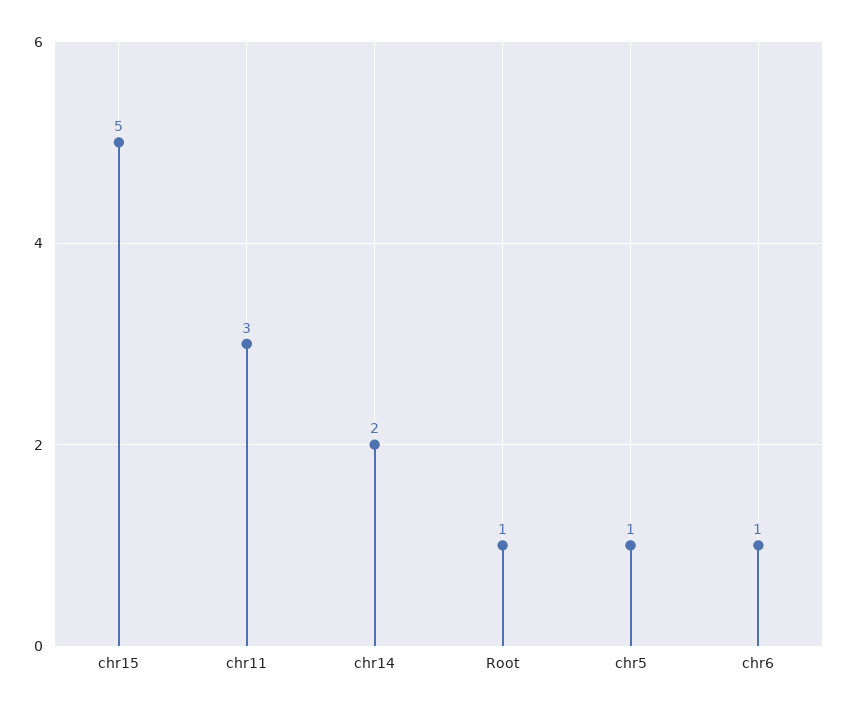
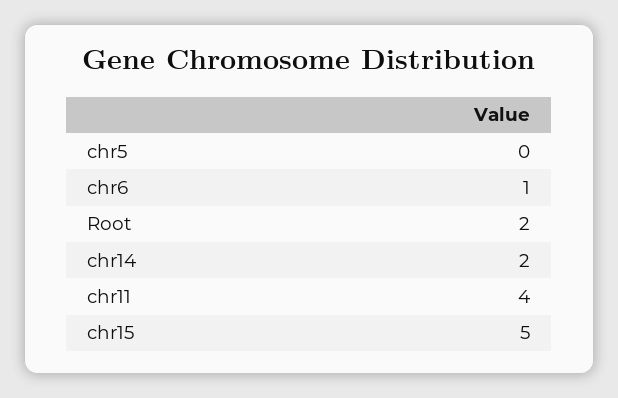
chr11: 3 -> 4
Root: 1 -> 2
chr5: 1 -> 0

